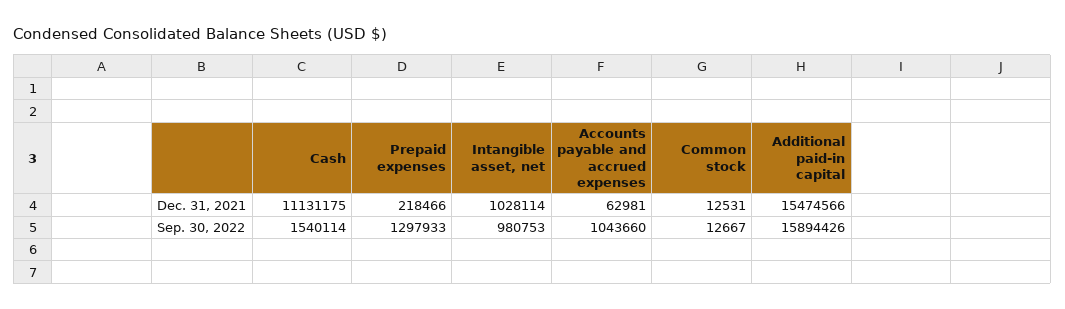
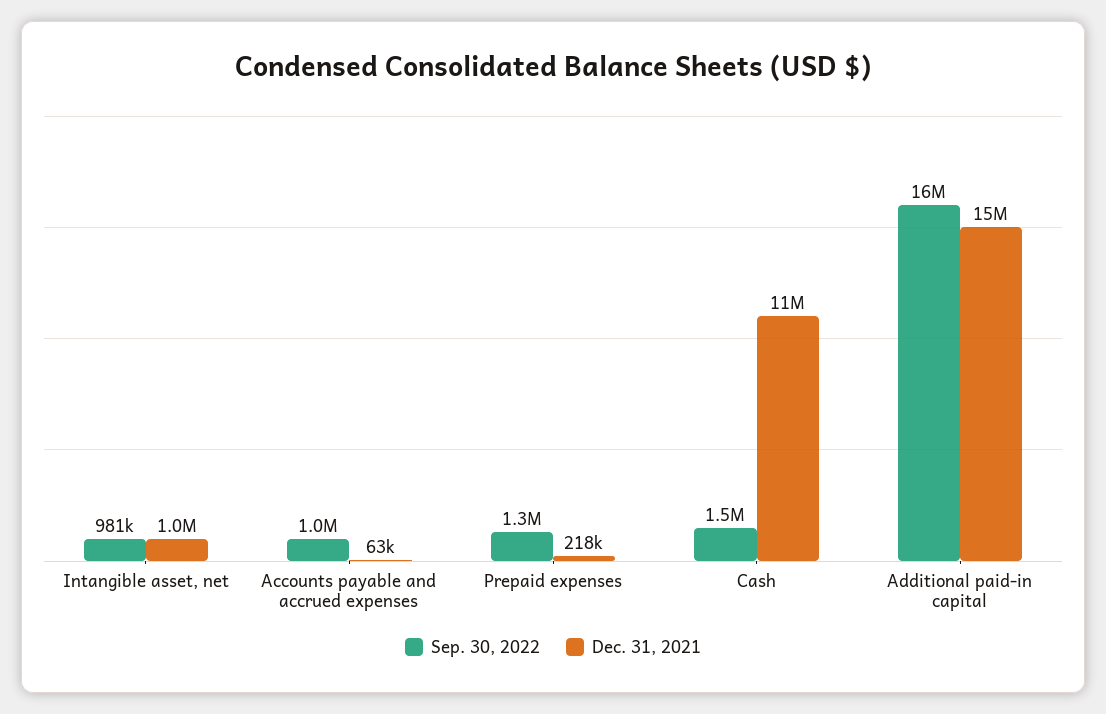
Dec. 31, 2021, Common stock: 12531 -> none
Sep. 30, 2022, Common stock: 12667 -> none

